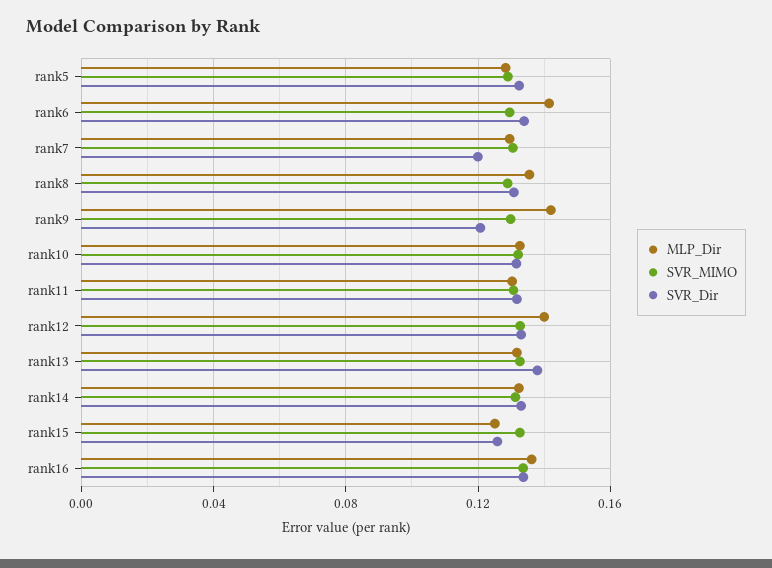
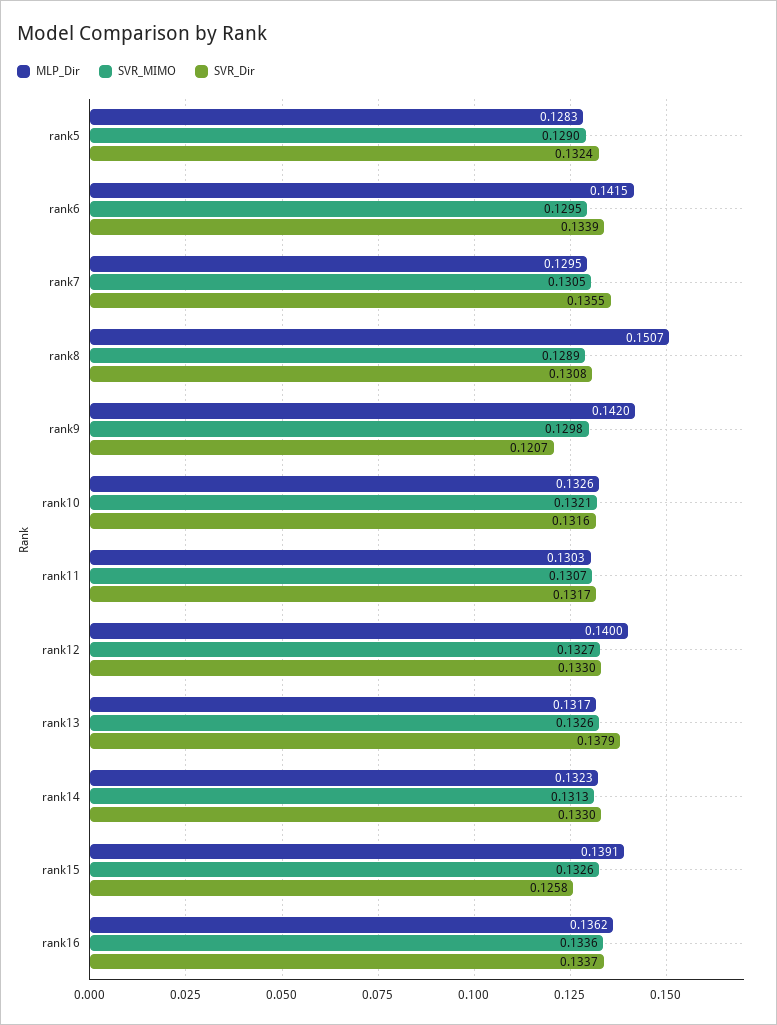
SVR_Dir, rank7: 0.12 -> 0.1355
MLP_Dir, rank8: 0.135 -> 0.1507
MLP_Dir, rank15: 0.125 -> 0.1391

